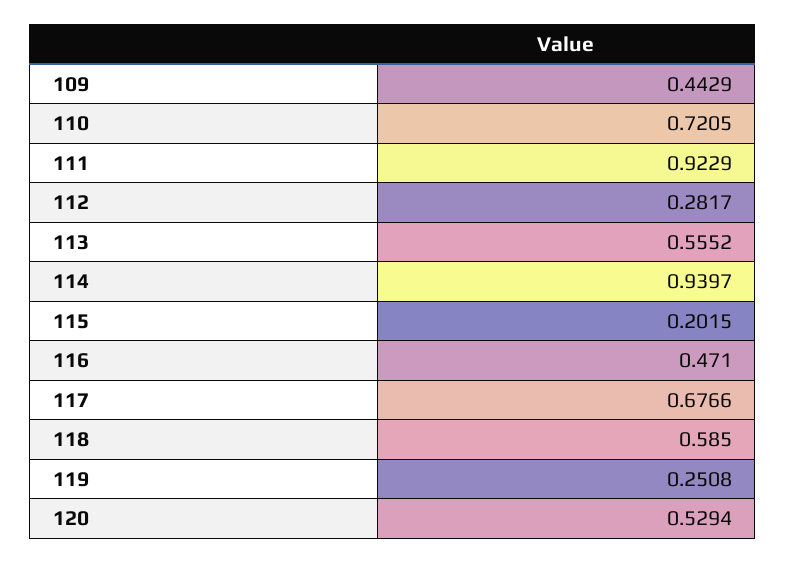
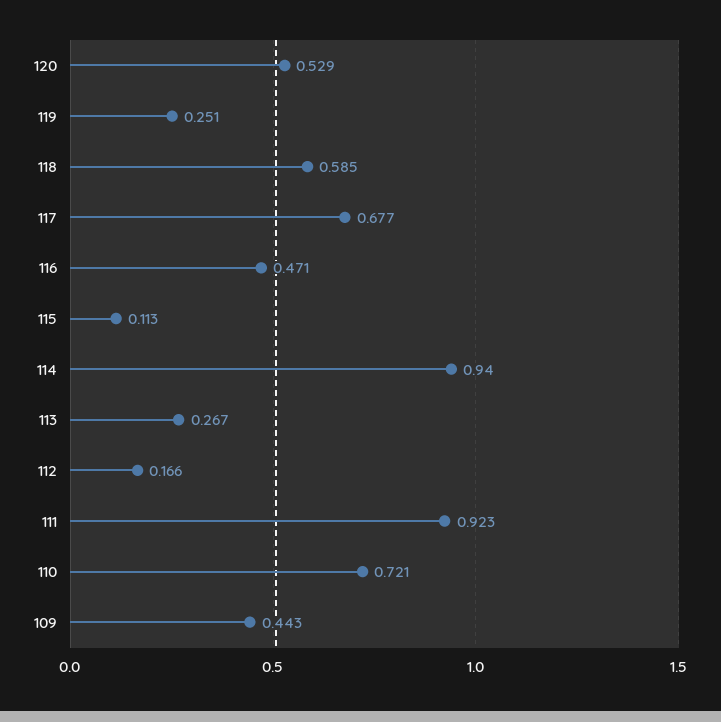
112: 0.2817 -> 0.166
113: 0.5552 -> 0.267
115: 0.2015 -> 0.113

